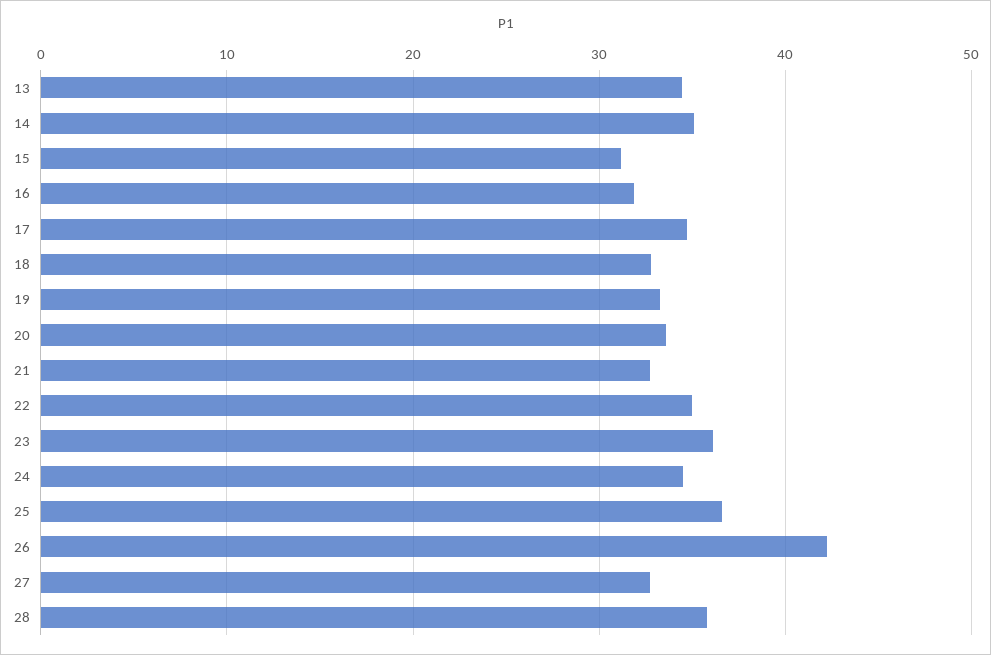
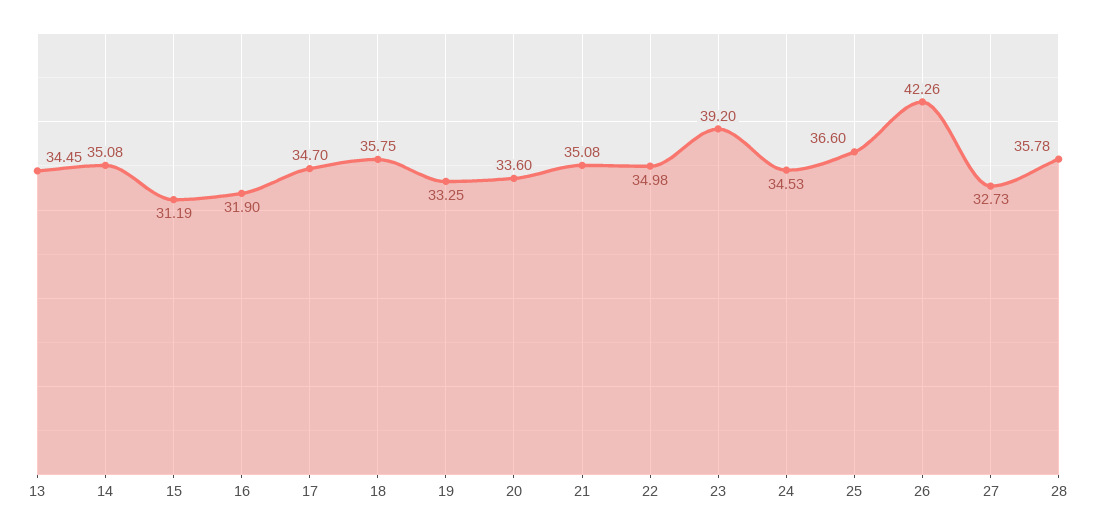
18: 33 -> 35.75
21: 33 -> 35.08
23: 36 -> 39.2

